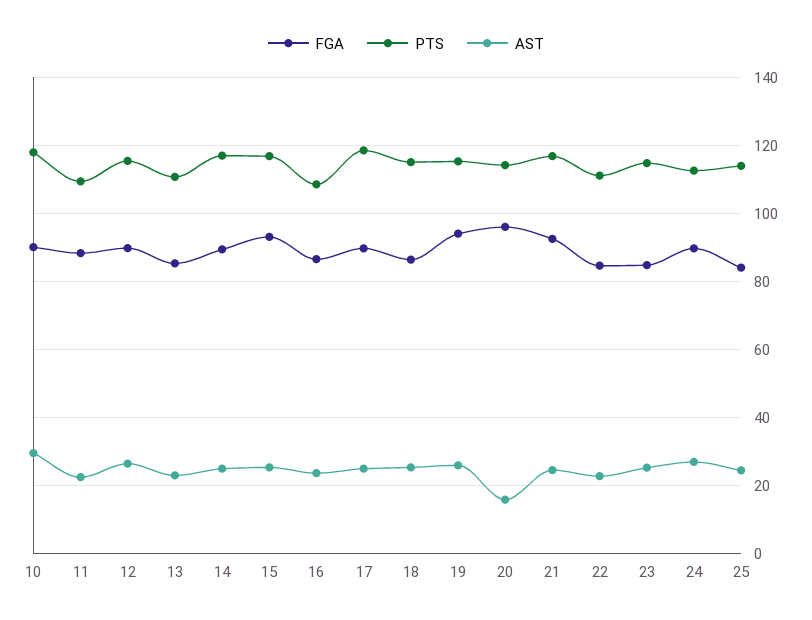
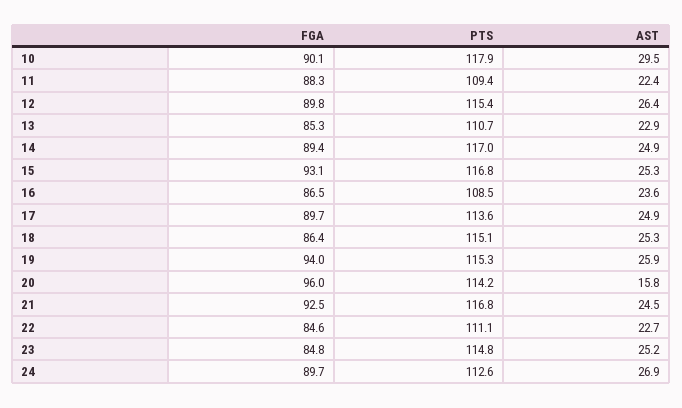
PTS, 17: 118 -> 113.6
FGA, 25: 84 -> none
PTS, 25: 114 -> none
AST, 25: 24 -> none

